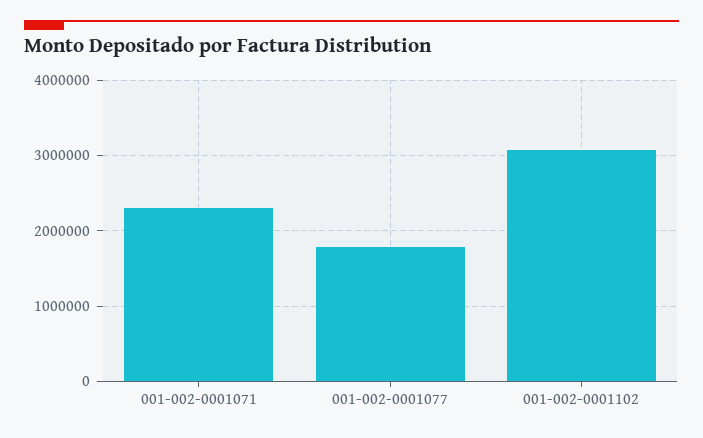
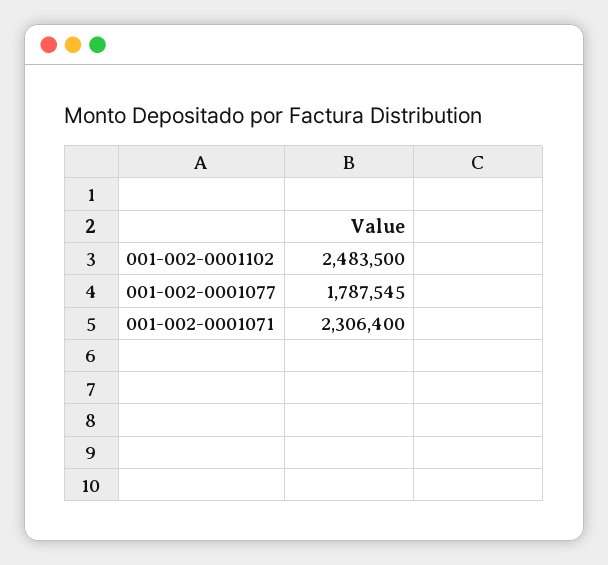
001-002-0001102: 3100000 -> 2483500

